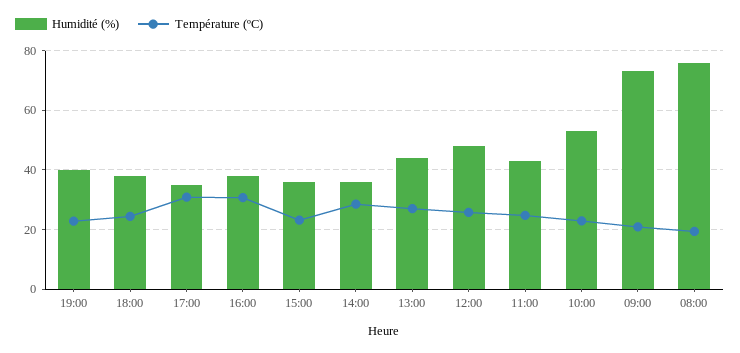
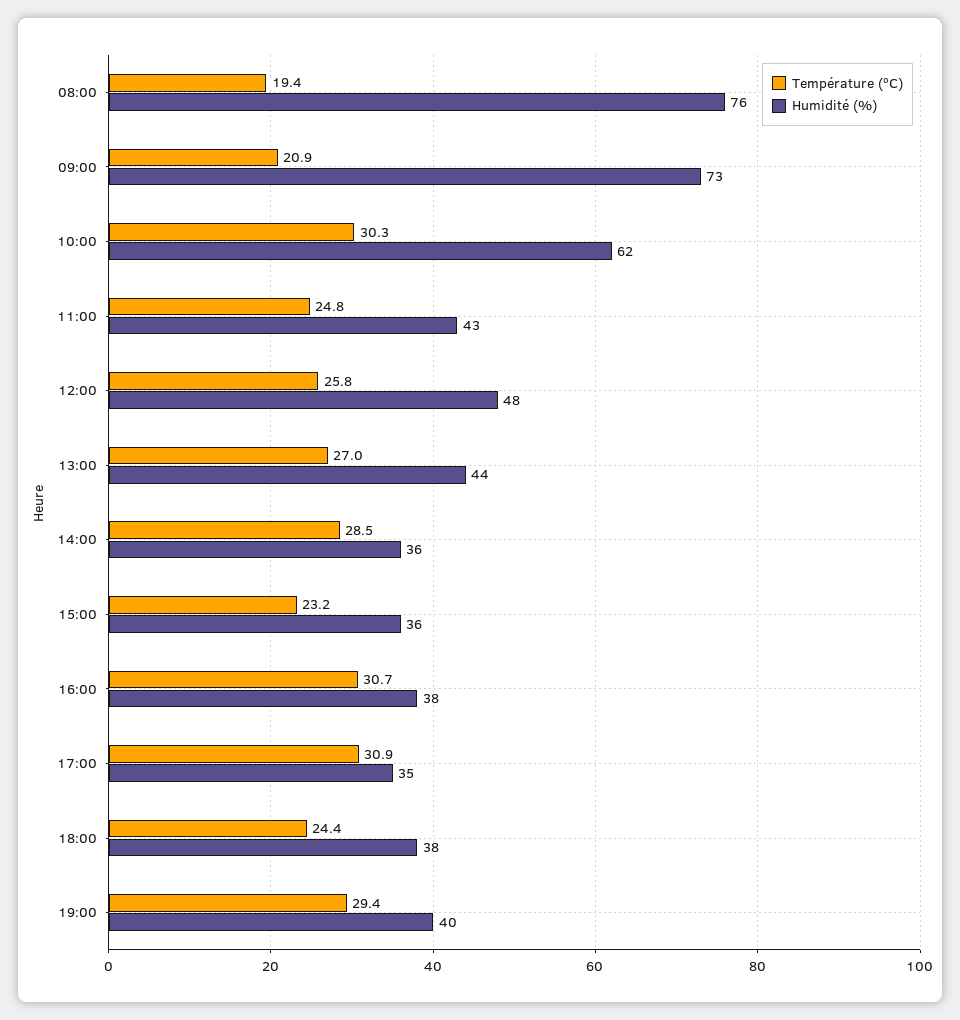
Température (ºC), 19:00: 22.5 -> 29.4
Humidité (%), 10:00: 52.5 -> 62
Température (ºC), 10:00: 22.5 -> 30.3

